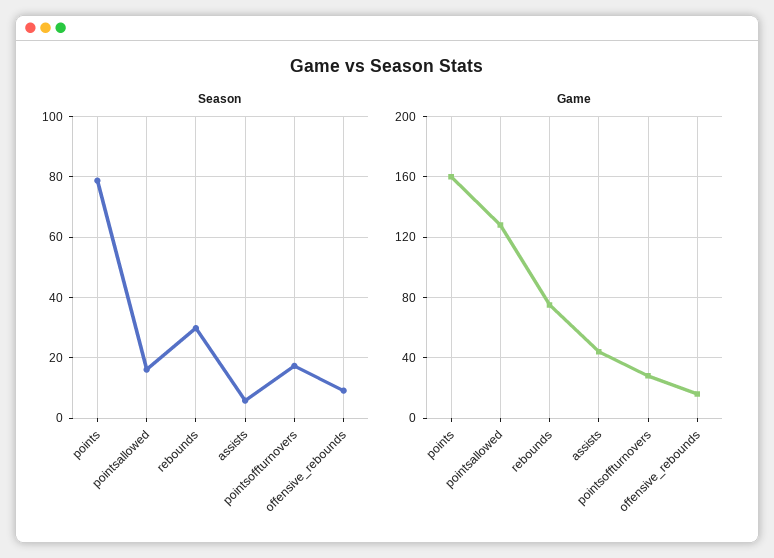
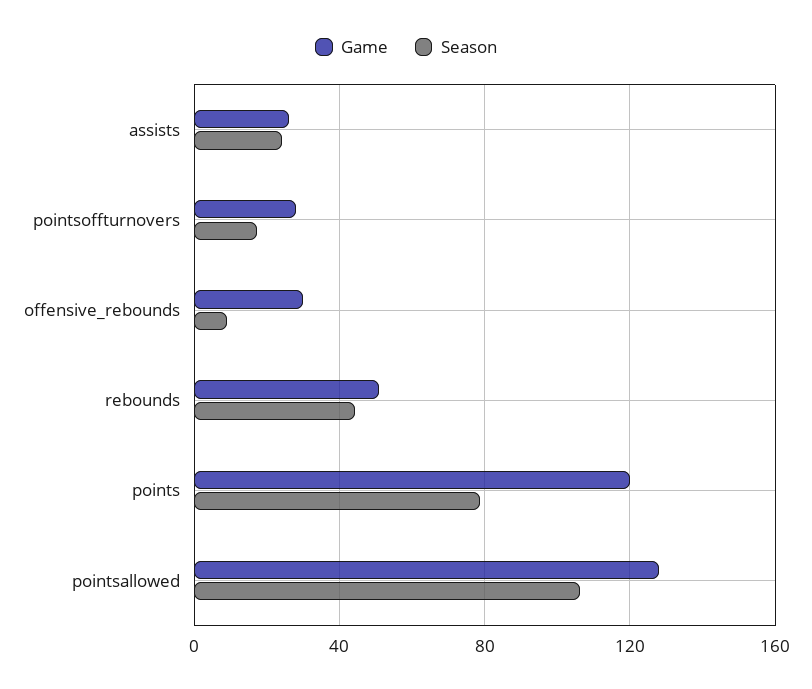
Season, pointsallowed: 16 -> 105
Season, rebounds: 30 -> 45
Season, assists: 6 -> 25
Game, points: 160 -> 120
Game, rebounds: 75 -> 50
Game, assists: 45 -> 25
Game, offensive_rebounds: 15 -> 30

